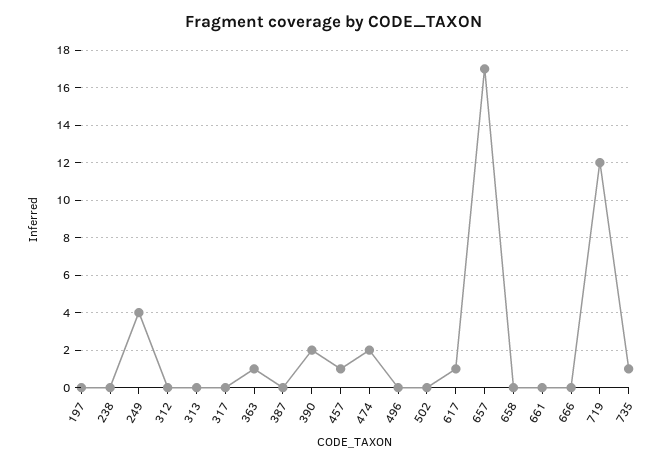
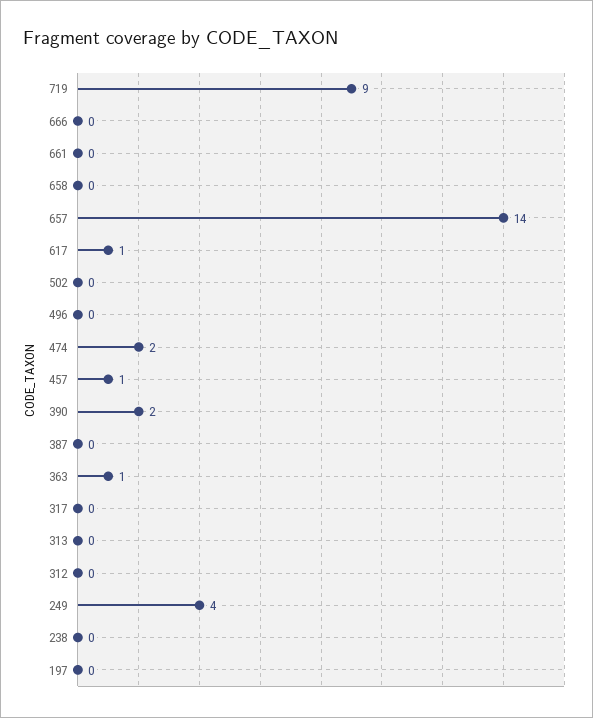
657: 17 -> 14
719: 12 -> 9
735: 1 -> none

